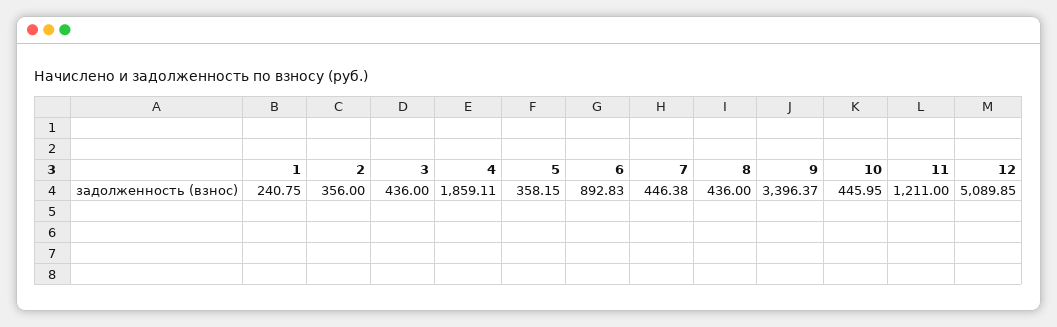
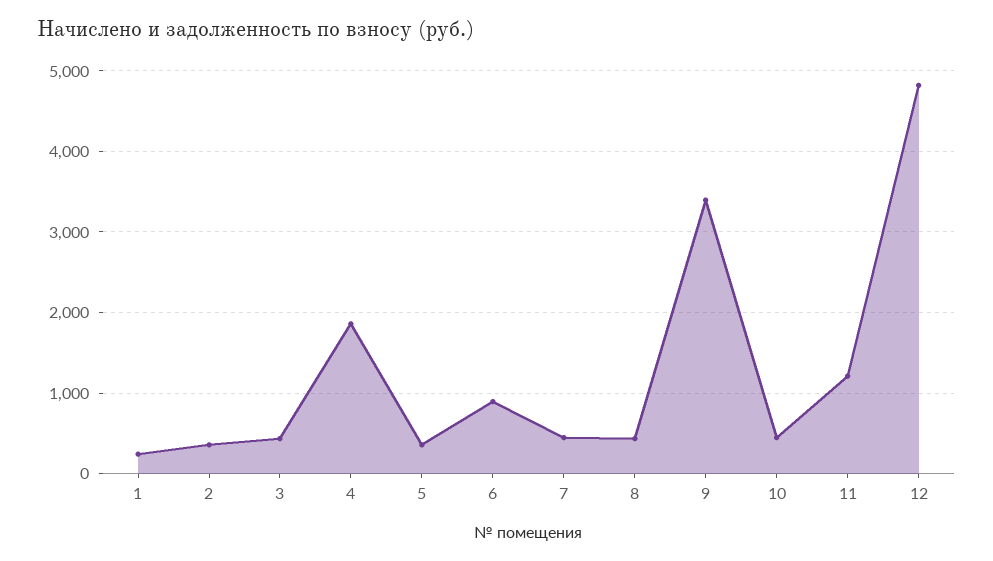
12: 5089.85 -> 4800

